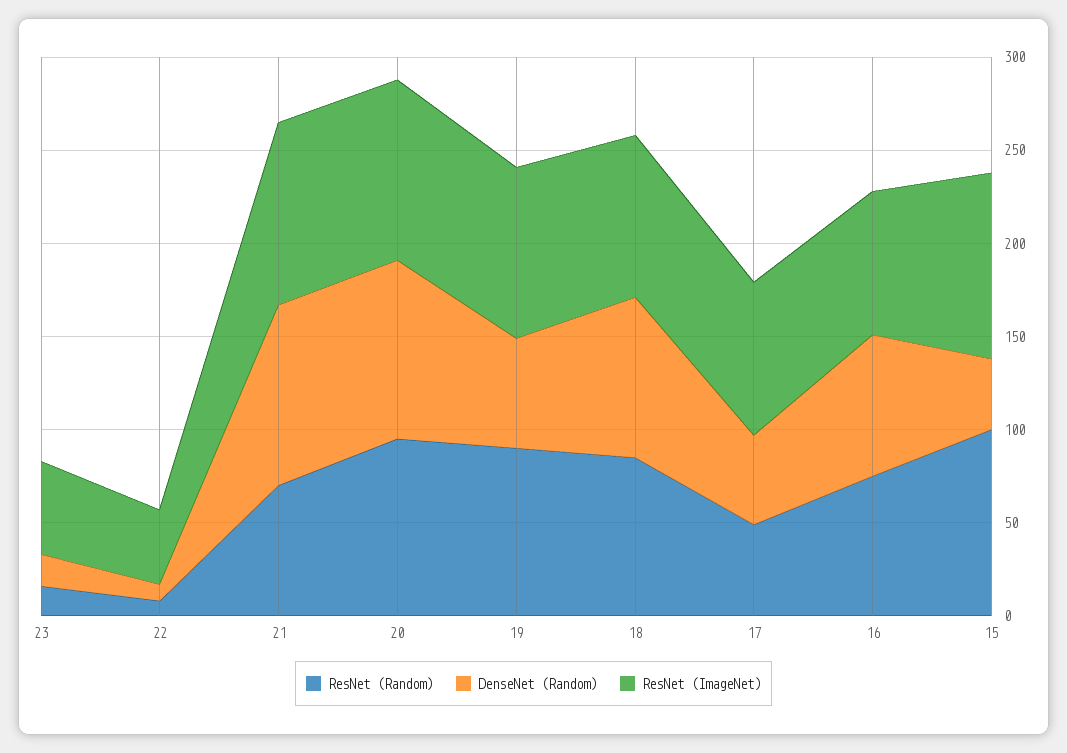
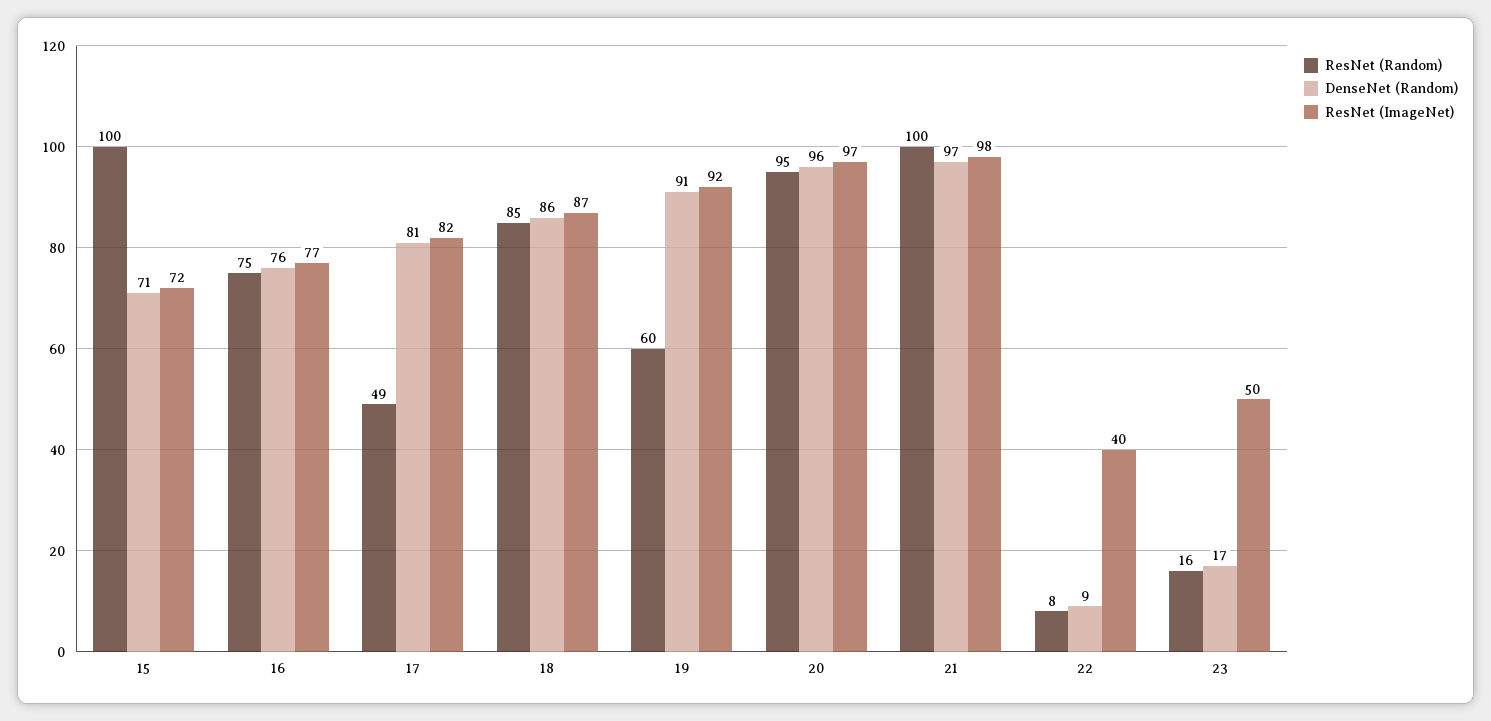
ResNet (Random), 21: 70 -> 100
ResNet (Random), 19: 90 -> 60
DenseNet (Random), 19: 60 -> 91
DenseNet (Random), 17: 50 -> 81
DenseNet (Random), 15: 40 -> 71
ResNet (ImageNet), 15: 100 -> 72

